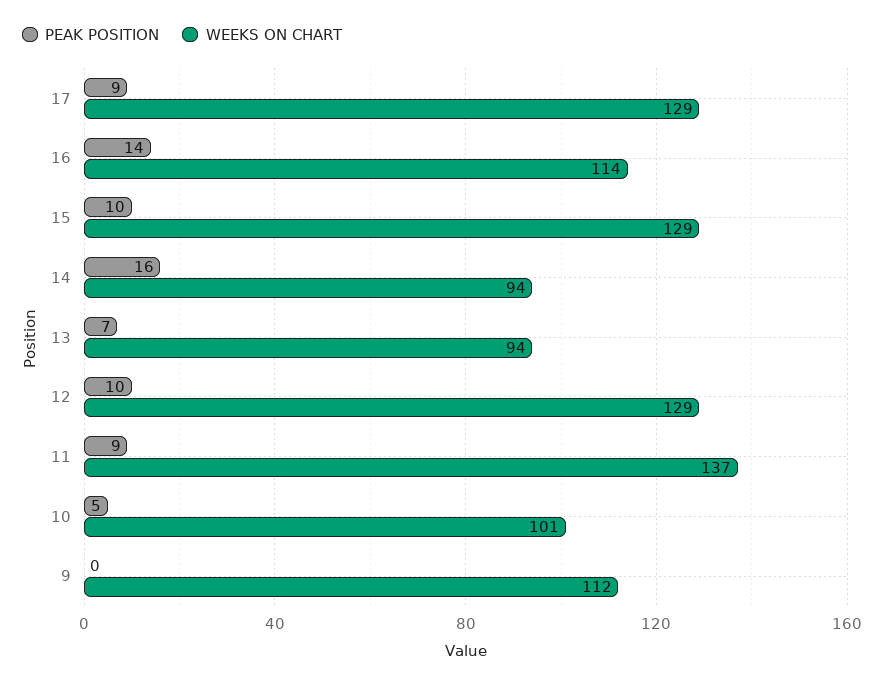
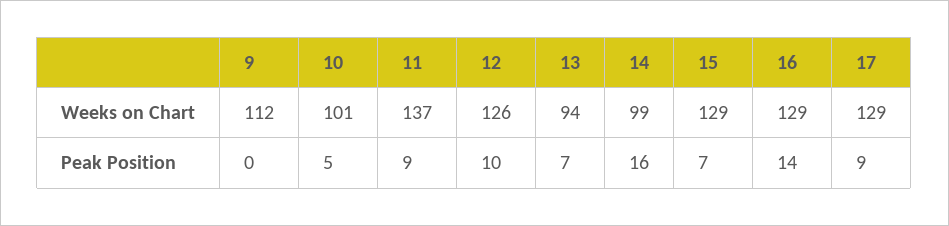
WEEKS ON CHART, 16: 114 -> 129
PEAK POSITION, 15: 10 -> 7
WEEKS ON CHART, 14: 94 -> 99
WEEKS ON CHART, 12: 129 -> 126

